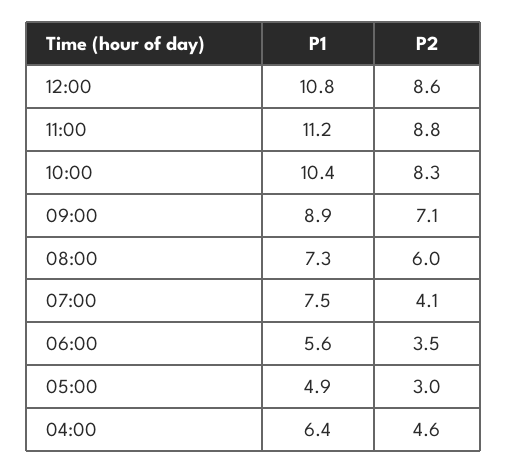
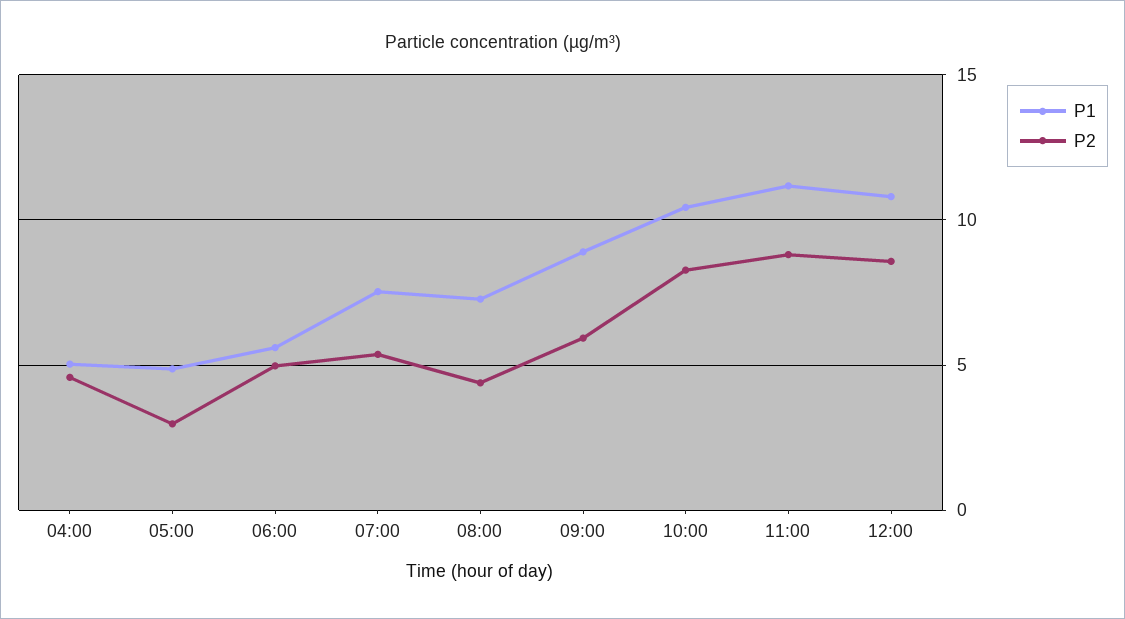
P2, 09:00: 7.1 -> 6
P2, 08:00: 6 -> 4.5
P2, 07:00: 4.1 -> 5.5
P2, 06:00: 3.5 -> 5
P1, 04:00: 6.4 -> 5

